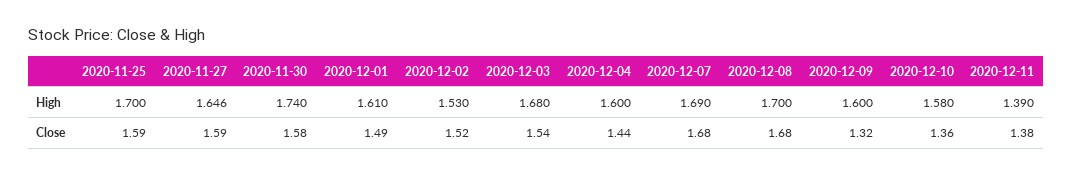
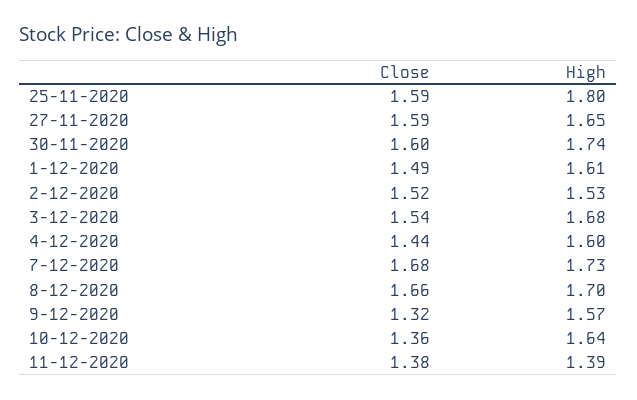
2020-11-25, High: 1.7 -> 1.8
2020-12-07, High: 1.69 -> 1.73
2020-12-09, High: 1.6 -> 1.57
2020-12-10, High: 1.58 -> 1.64
2020-11-30, Close: 1.58 -> 1.6
2020-12-08, Close: 1.68 -> 1.66

